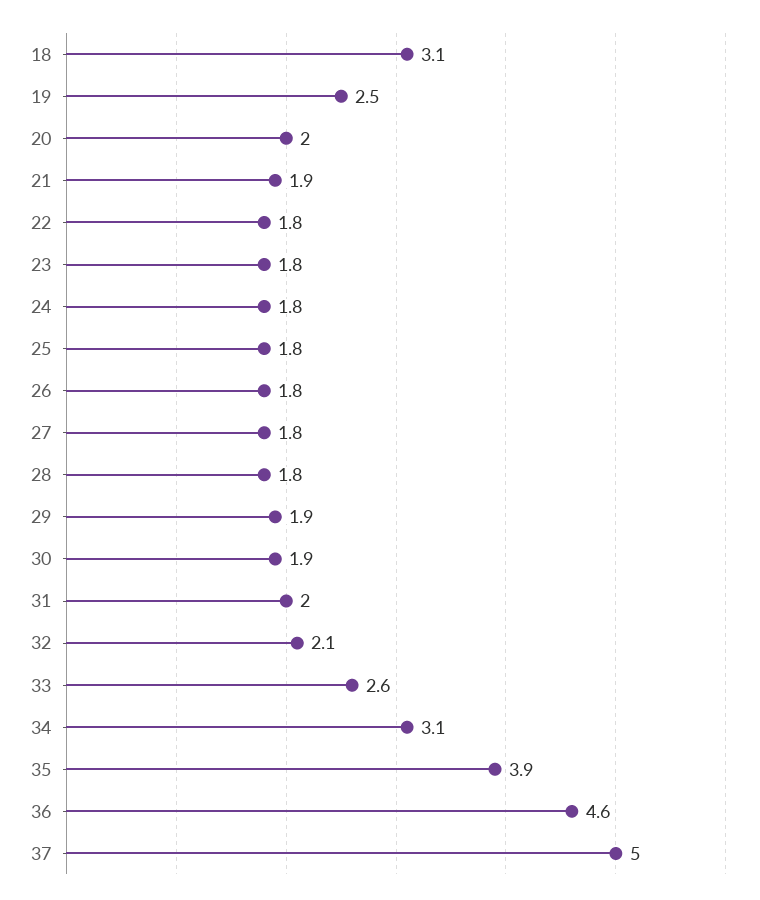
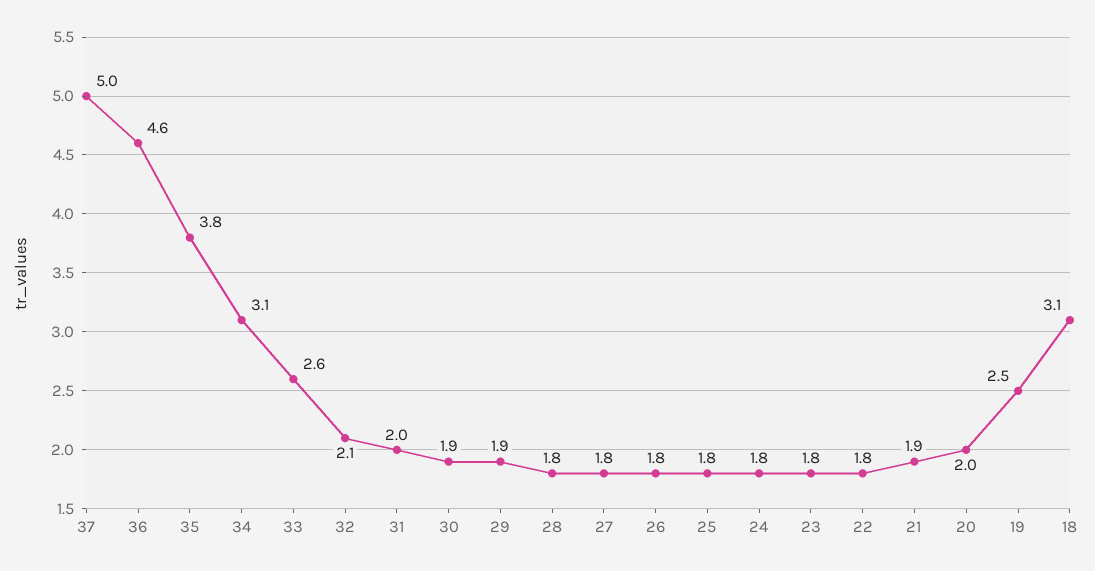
35: 3.9 -> 3.8

